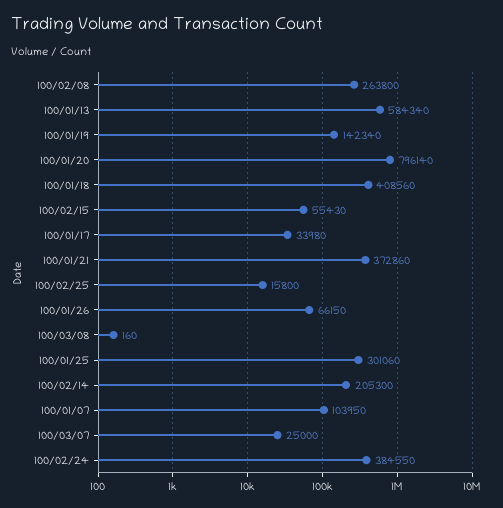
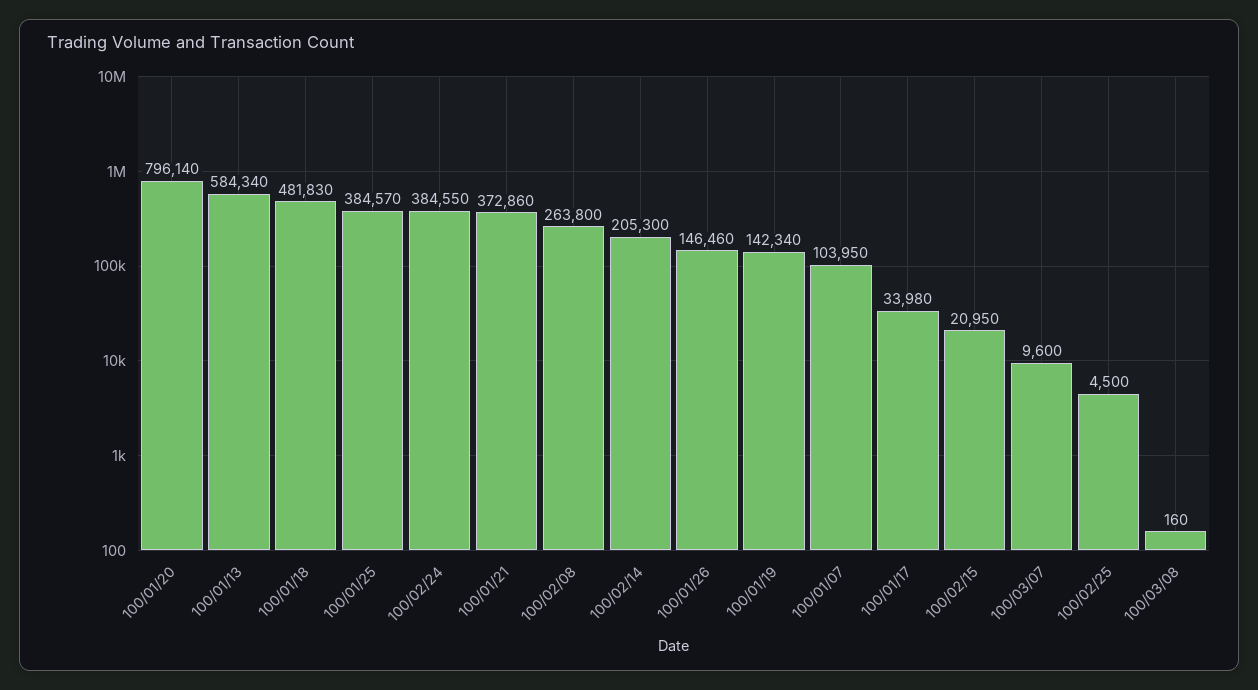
100/01/18: 408560 -> 481830
100/02/15: 55430 -> 20950
100/02/25: 15800 -> 4500
100/01/26: 66150 -> 146460
100/01/25: 301060 -> 384570
100/03/07: 25000 -> 9600

